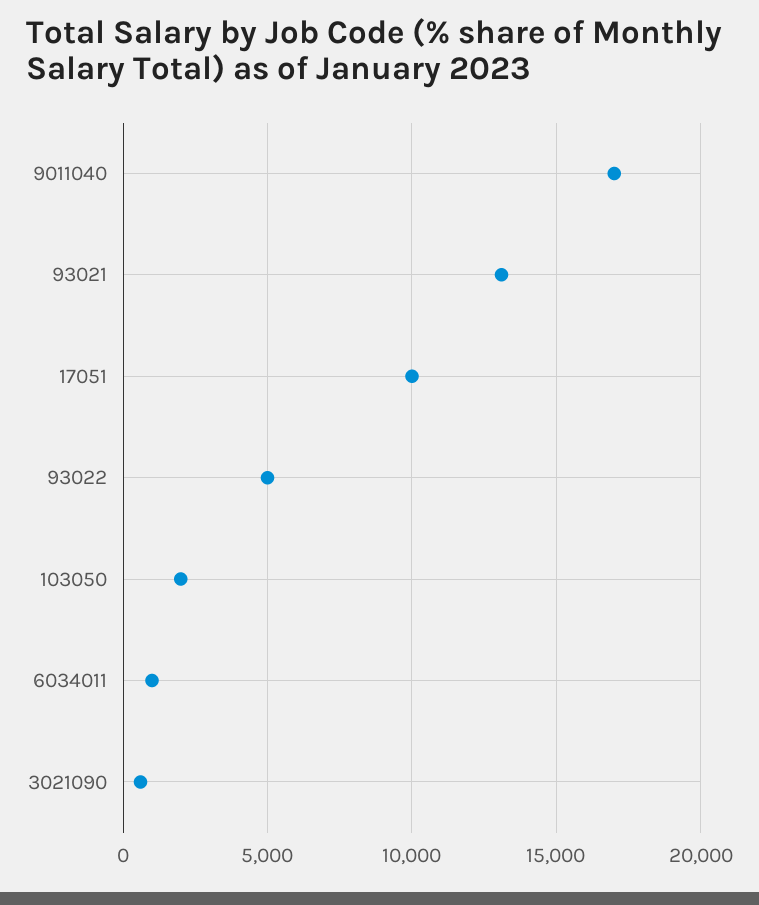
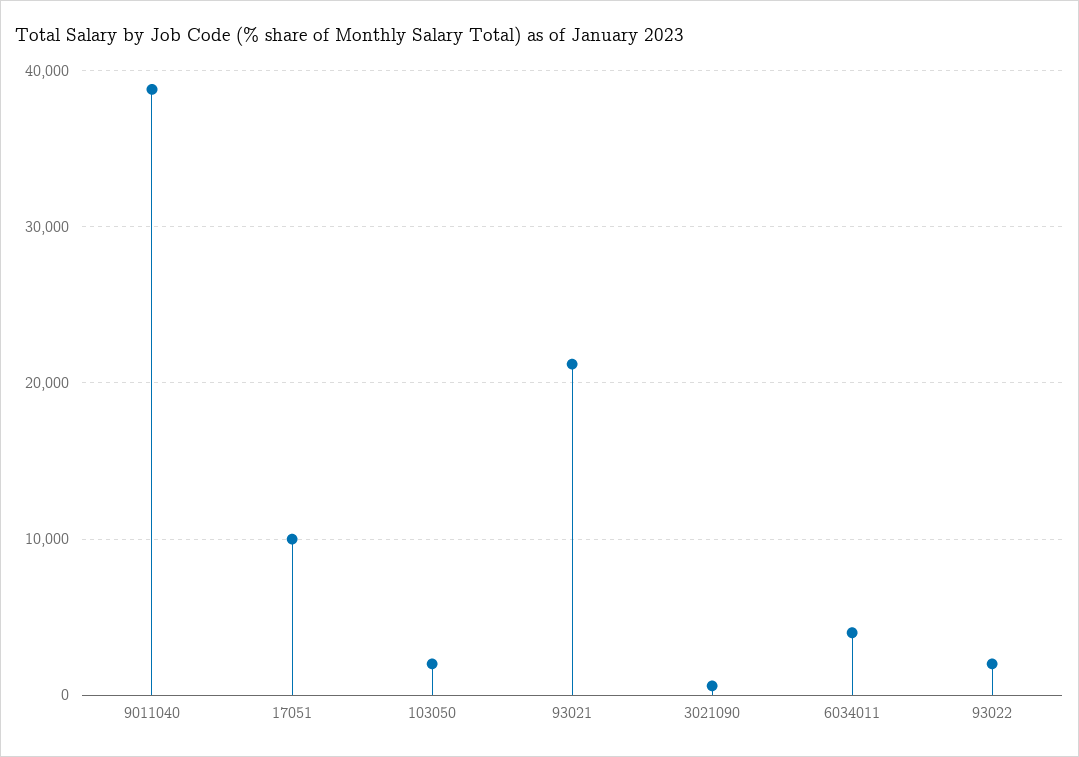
9011040: 17000 -> 39000
93021: 13000 -> 21000
93022: 5000 -> 2000
6034011: 1000 -> 4000

